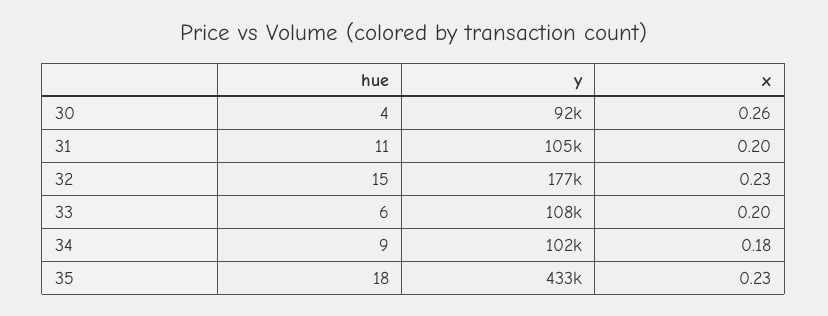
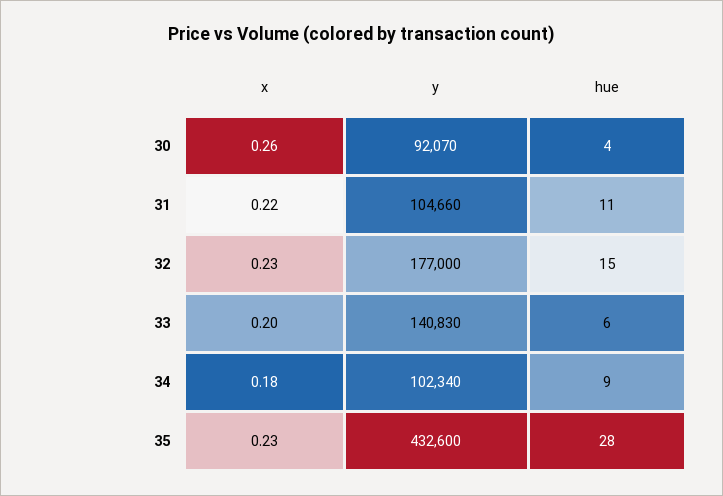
x, 31: 0.2 -> 0.22
y, 33: 108000 -> 140830
hue, 35: 18 -> 28

